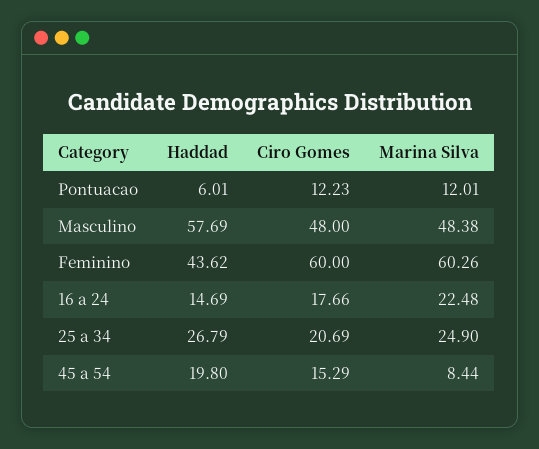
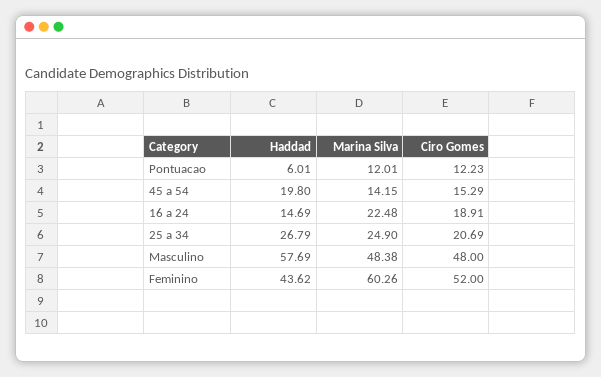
Ciro Gomes, Feminino: 60 -> 52
Ciro Gomes, 16 a 24: 17.66 -> 18.91
Marina Silva, 45 a 54: 8.44 -> 14.15

